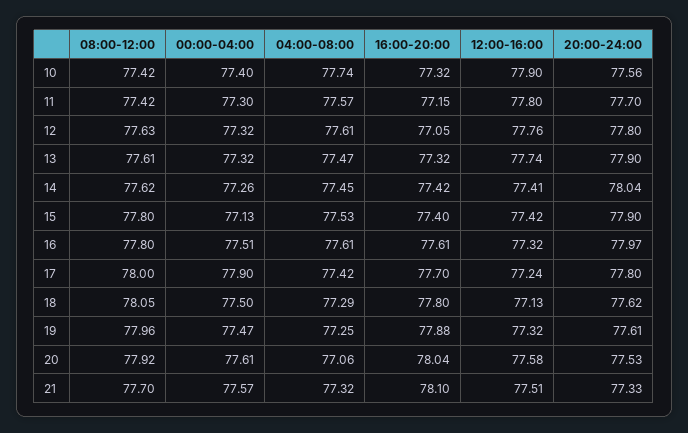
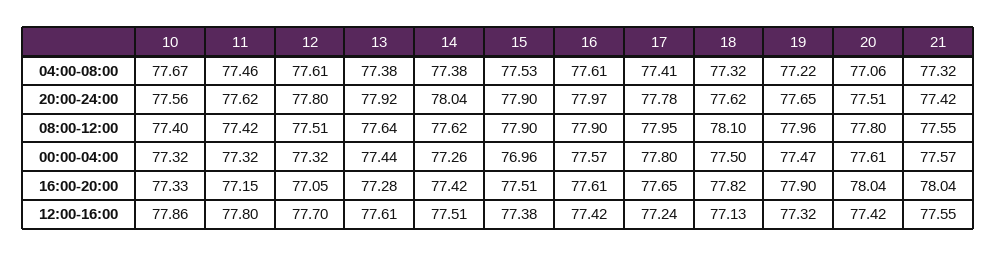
08:00-12:00, 10: 77.42 -> 77.4
00:00-04:00, 10: 77.4 -> 77.32
04:00-08:00, 10: 77.74 -> 77.67
16:00-20:00, 10: 77.32 -> 77.33
12:00-16:00, 10: 77.9 -> 77.86
00:00-04:00, 11: 77.3 -> 77.32
04:00-08:00, 11: 77.57 -> 77.46
20:00-24:00, 11: 77.7 -> 77.62
08:00-12:00, 12: 77.63 -> 77.51
12:00-16:00, 12: 77.76 -> 77.7
08:00-12:00, 13: 77.61 -> 77.64
00:00-04:00, 13: 77.32 -> 77.44
04:00-08:00, 13: 77.47 -> 77.38
16:00-20:00, 13: 77.32 -> 77.28
12:00-16:00, 13: 77.74 -> 77.61
20:00-24:00, 13: 77.9 -> 77.92
04:00-08:00, 14: 77.45 -> 77.38
12:00-16:00, 14: 77.41 -> 77.51
08:00-12:00, 15: 77.8 -> 77.9
00:00-04:00, 15: 77.13 -> 76.96
16:00-20:00, 15: 77.4 -> 77.51
12:00-16:00, 15: 77.42 -> 77.38
08:00-12:00, 16: 77.8 -> 77.9
00:00-04:00, 16: 77.51 -> 77.57
12:00-16:00, 16: 77.32 -> 77.42
08:00-12:00, 17: 78 -> 77.95
00:00-04:00, 17: 77.9 -> 77.8
04:00-08:00, 17: 77.42 -> 77.41
16:00-20:00, 17: 77.7 -> 77.65
20:00-24:00, 17: 77.8 -> 77.78
08:00-12:00, 18: 78.05 -> 78.1
04:00-08:00, 18: 77.29 -> 77.32
16:00-20:00, 18: 77.8 -> 77.82
04:00-08:00, 19: 77.25 -> 77.22
16:00-20:00, 19: 77.88 -> 77.9
20:00-24:00, 19: 77.61 -> 77.65
08:00-12:00, 20: 77.92 -> 77.8
12:00-16:00, 20: 77.58 -> 77.42
20:00-24:00, 20: 77.53 -> 77.51
08:00-12:00, 21: 77.7 -> 77.55
16:00-20:00, 21: 78.1 -> 78.04
12:00-16:00, 21: 77.51 -> 77.55
20:00-24:00, 21: 77.33 -> 77.42

